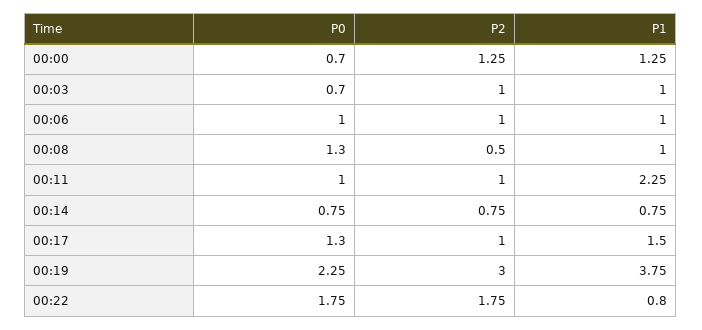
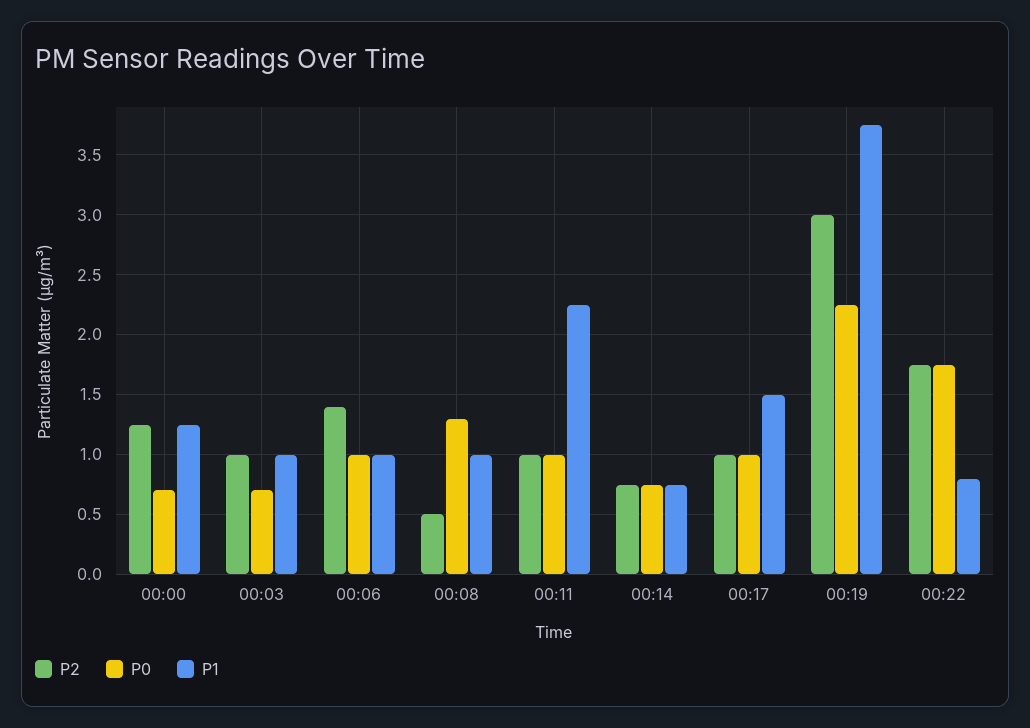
P2, 00:06: 1 -> 1.4
P0, 00:17: 1.3 -> 1

